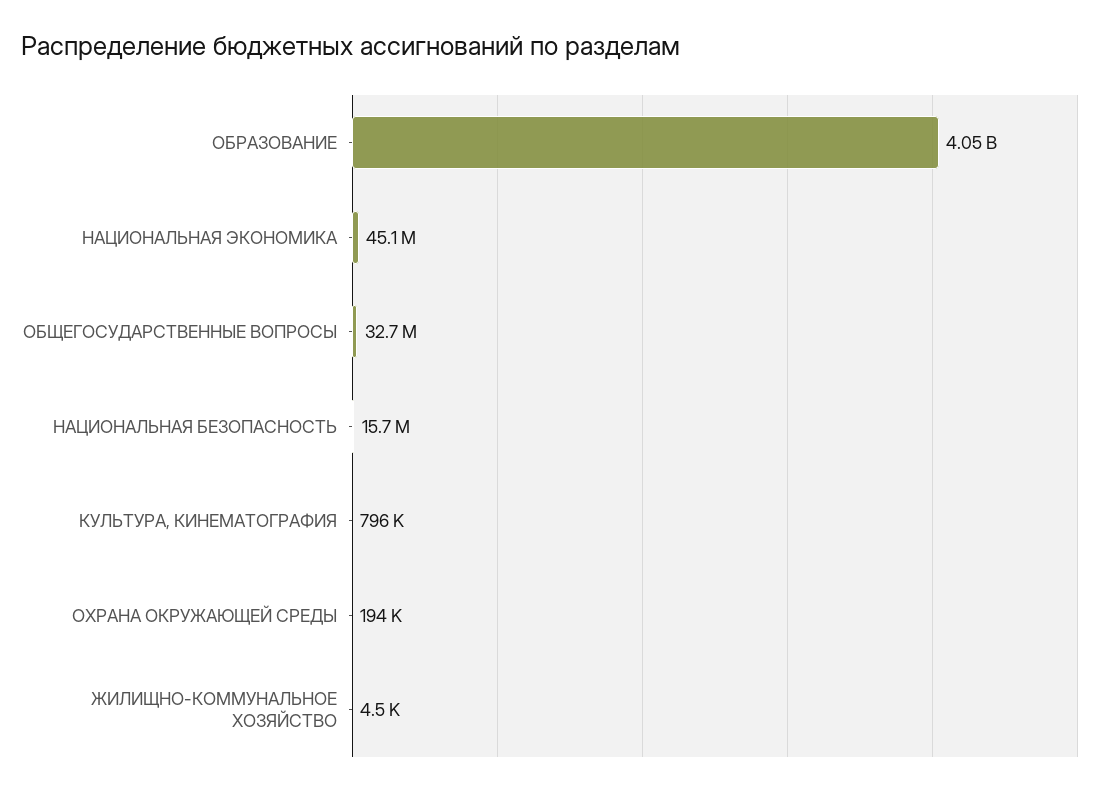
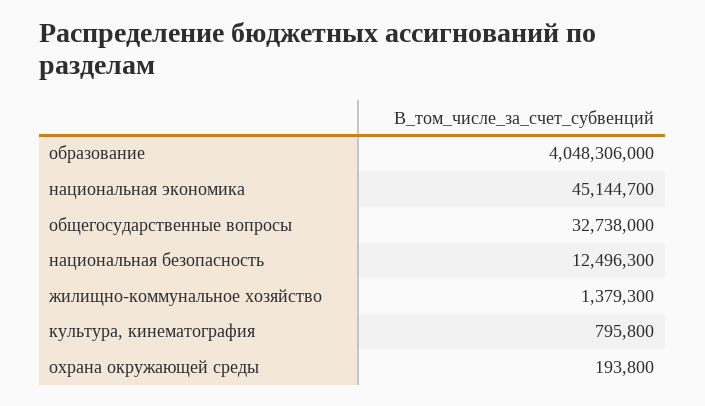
НАЦИОНАЛЬНАЯ БЕЗОПАСНОСТЬ: 15700000 -> 12496300
ЖИЛИЩНО-КОММУНАЛЬНОЕ ХОЗЯЙСТВО: 4500 -> 1379300

